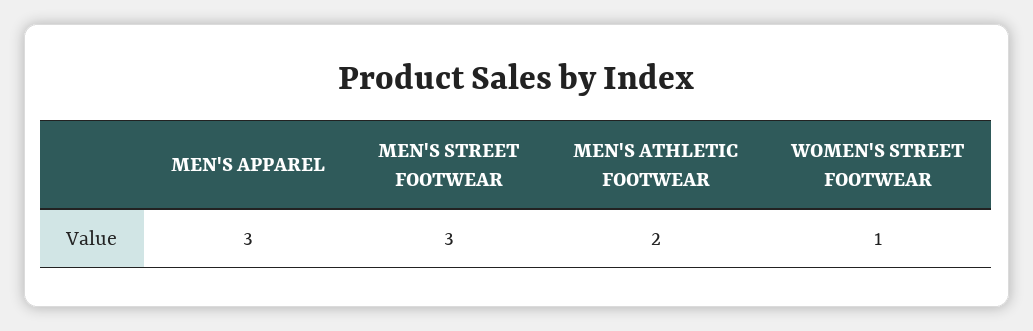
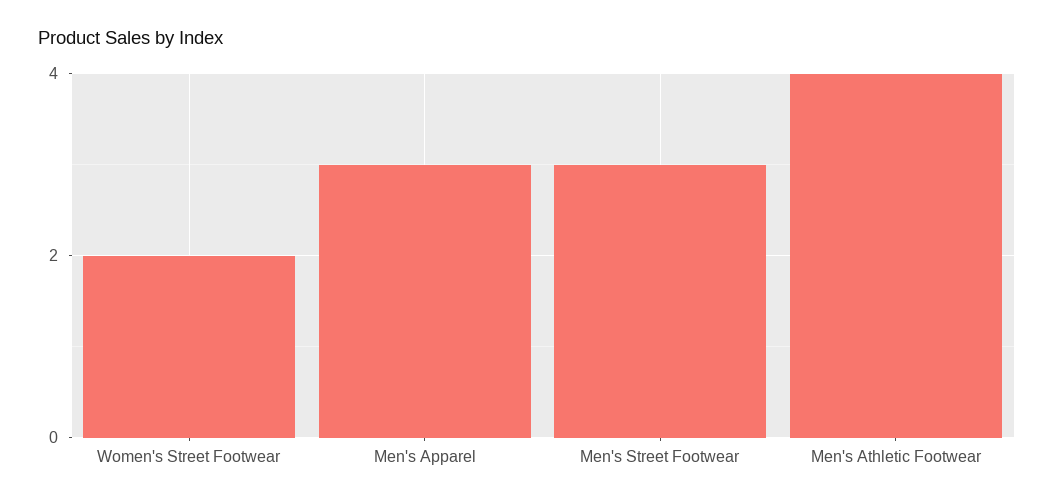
MEN'S ATHLETIC FOOTWEAR: 2 -> 4
WOMEN'S STREET FOOTWEAR: 1 -> 2

